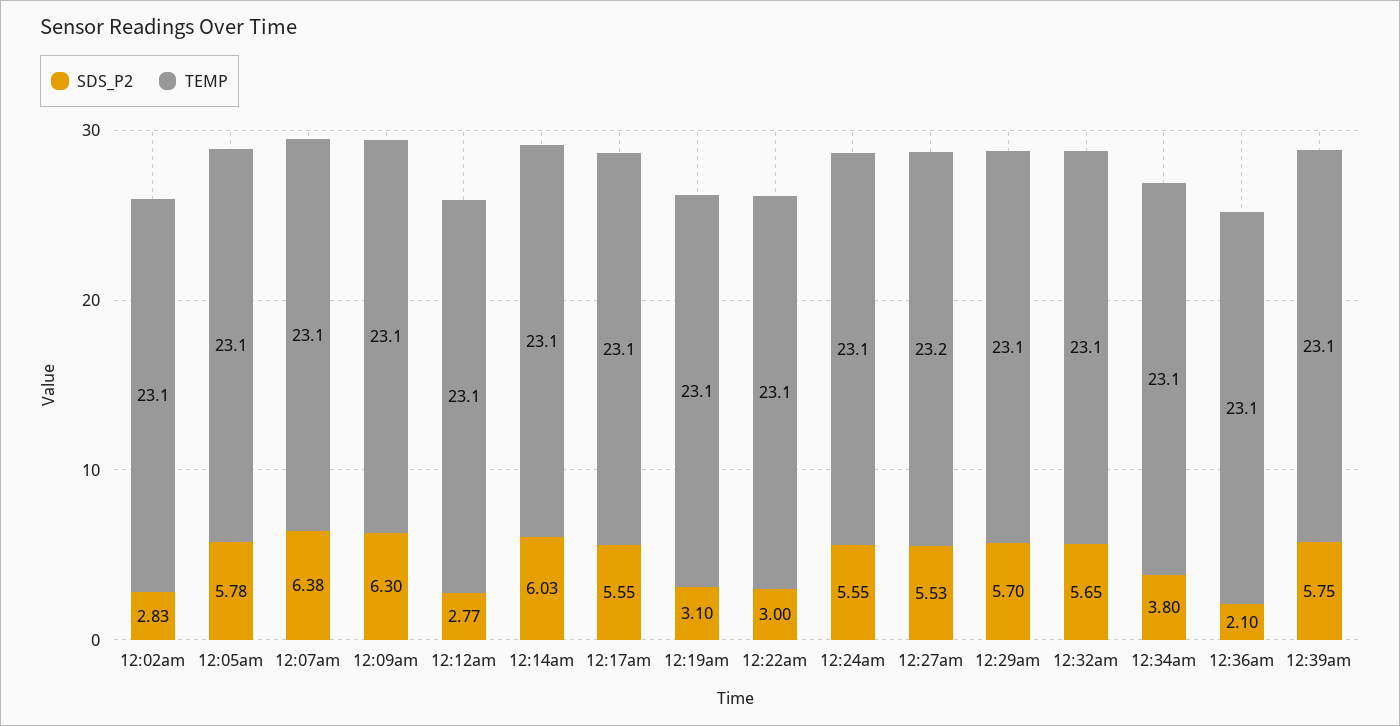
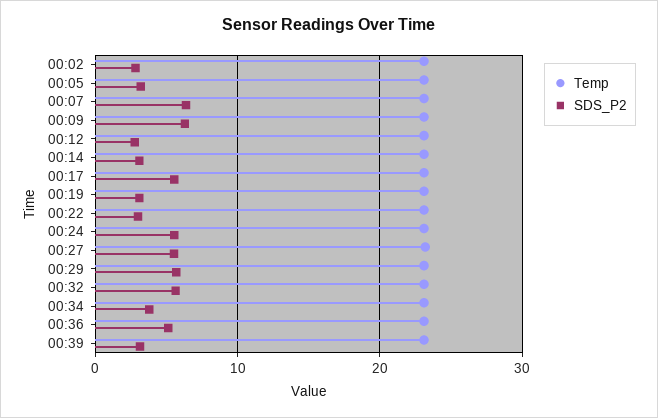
SDS_P2, 12:05am: 5.78 -> 3
SDS_P2, 12:14am: 6.03 -> 3
SDS_P2, 12:36am: 2.1 -> 5
SDS_P2, 12:39am: 5.75 -> 3

